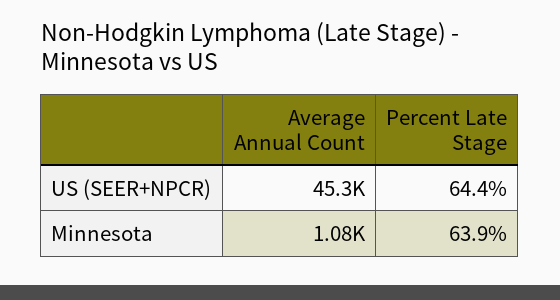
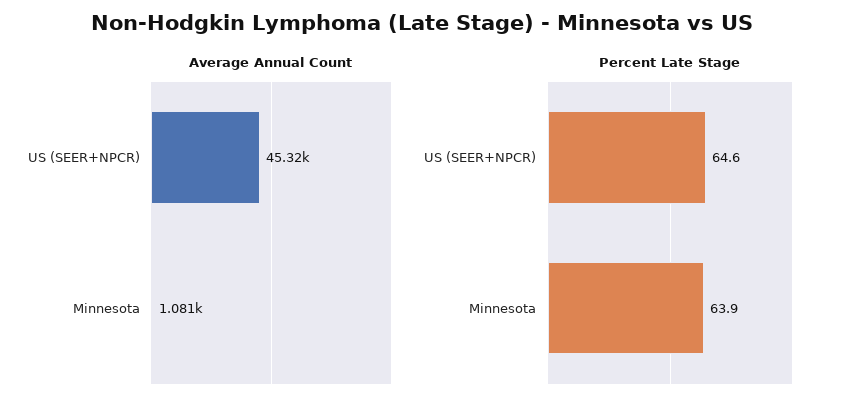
Percent Late Stage, US (SEER+NPCR): 64.4 -> 64.6

